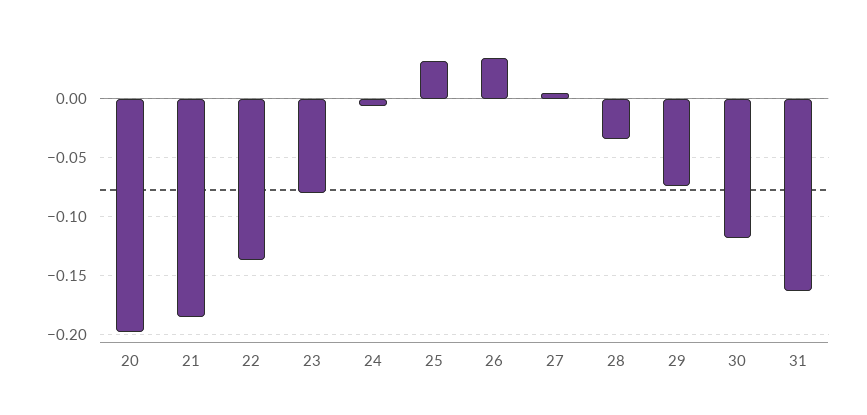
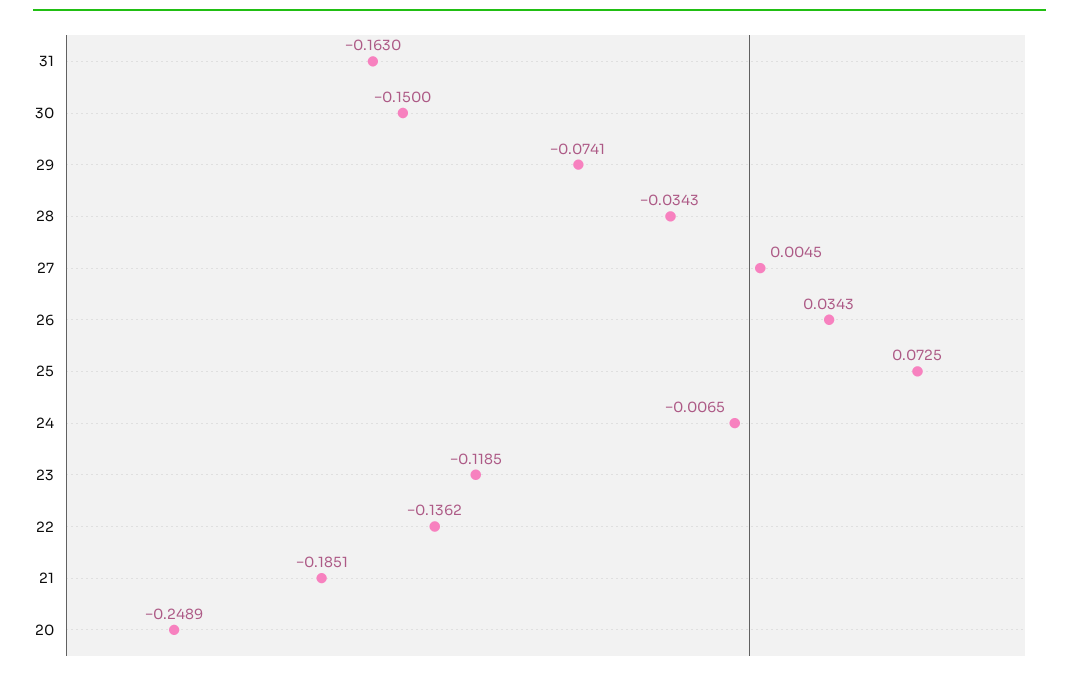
20: -0.2 -> -0.2489
23: -0.08 -> -0.1185
25: 0.03 -> 0.0725
30: -0.12 -> -0.15

